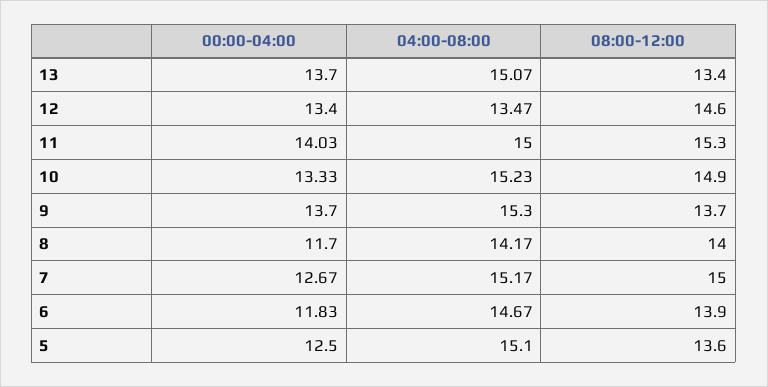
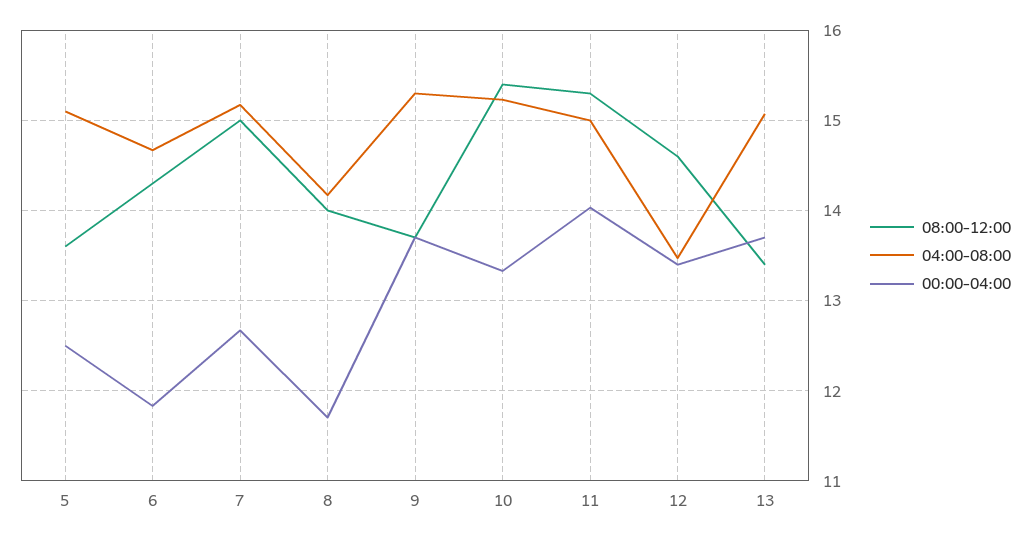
08:00-12:00, 10: 14.9 -> 15.4
08:00-12:00, 6: 13.9 -> 14.3

